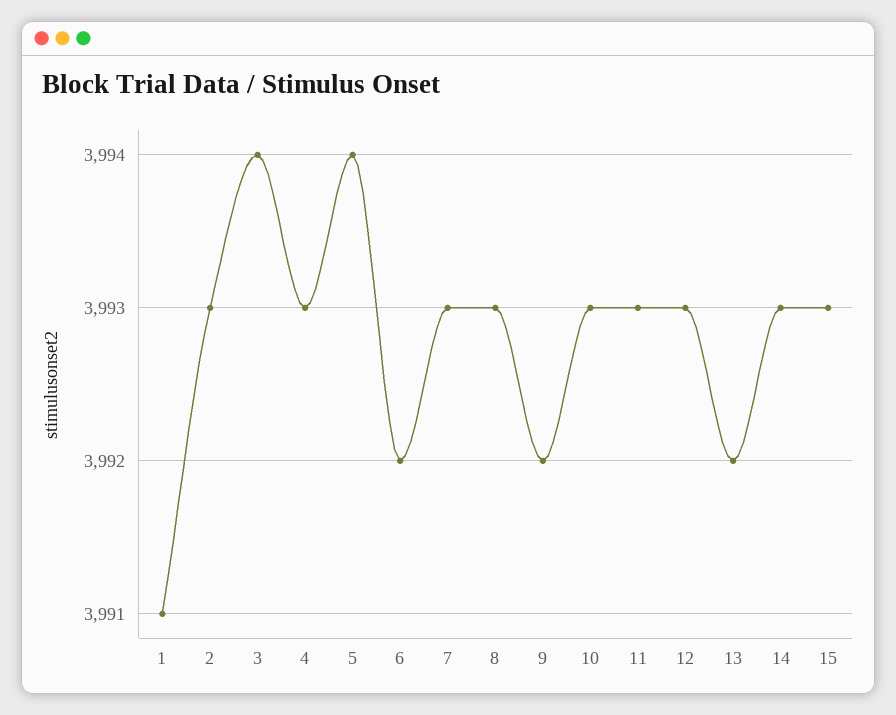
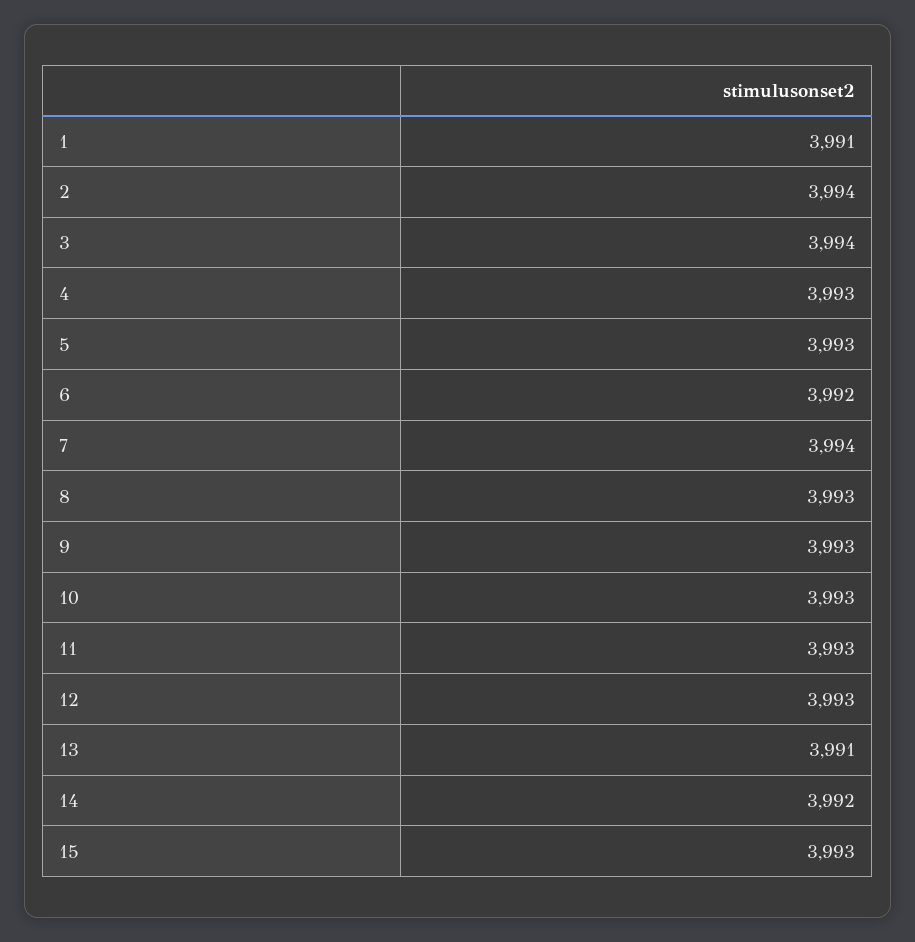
2: 3993 -> 3994
5: 3994 -> 3993
7: 3993 -> 3994
9: 3992 -> 3993
13: 3992 -> 3991
14: 3993 -> 3992

